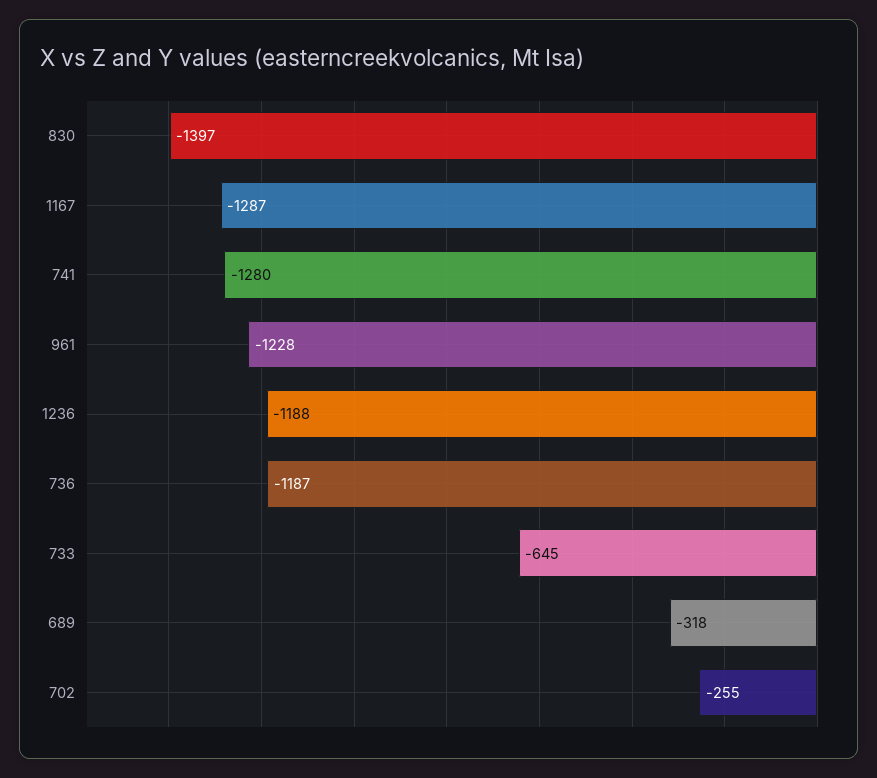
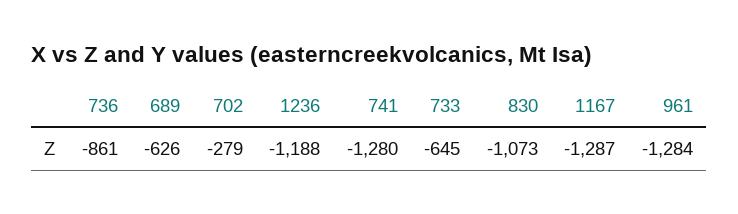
830: -1397 -> -1073
961: -1228 -> -1284
736: -1187 -> -861
689: -318 -> -626
702: -255 -> -279

